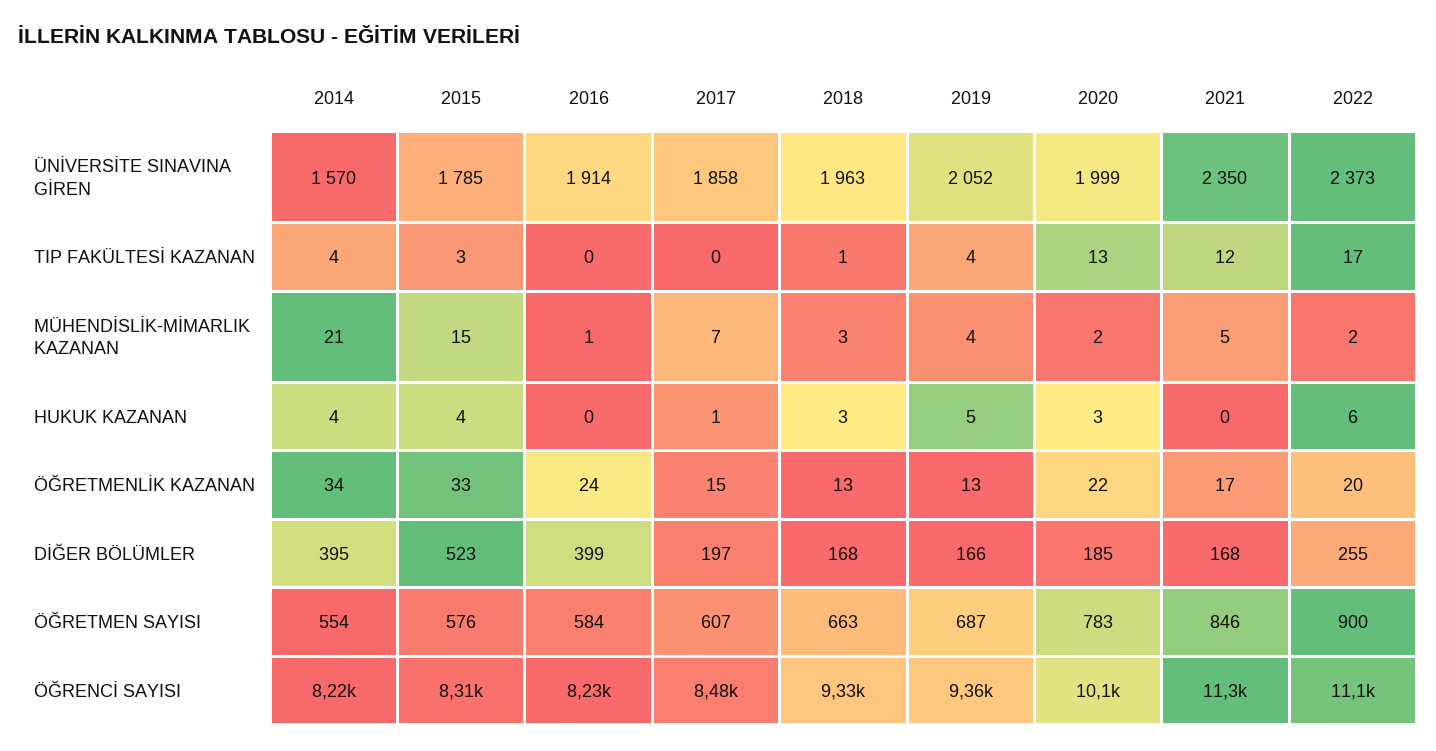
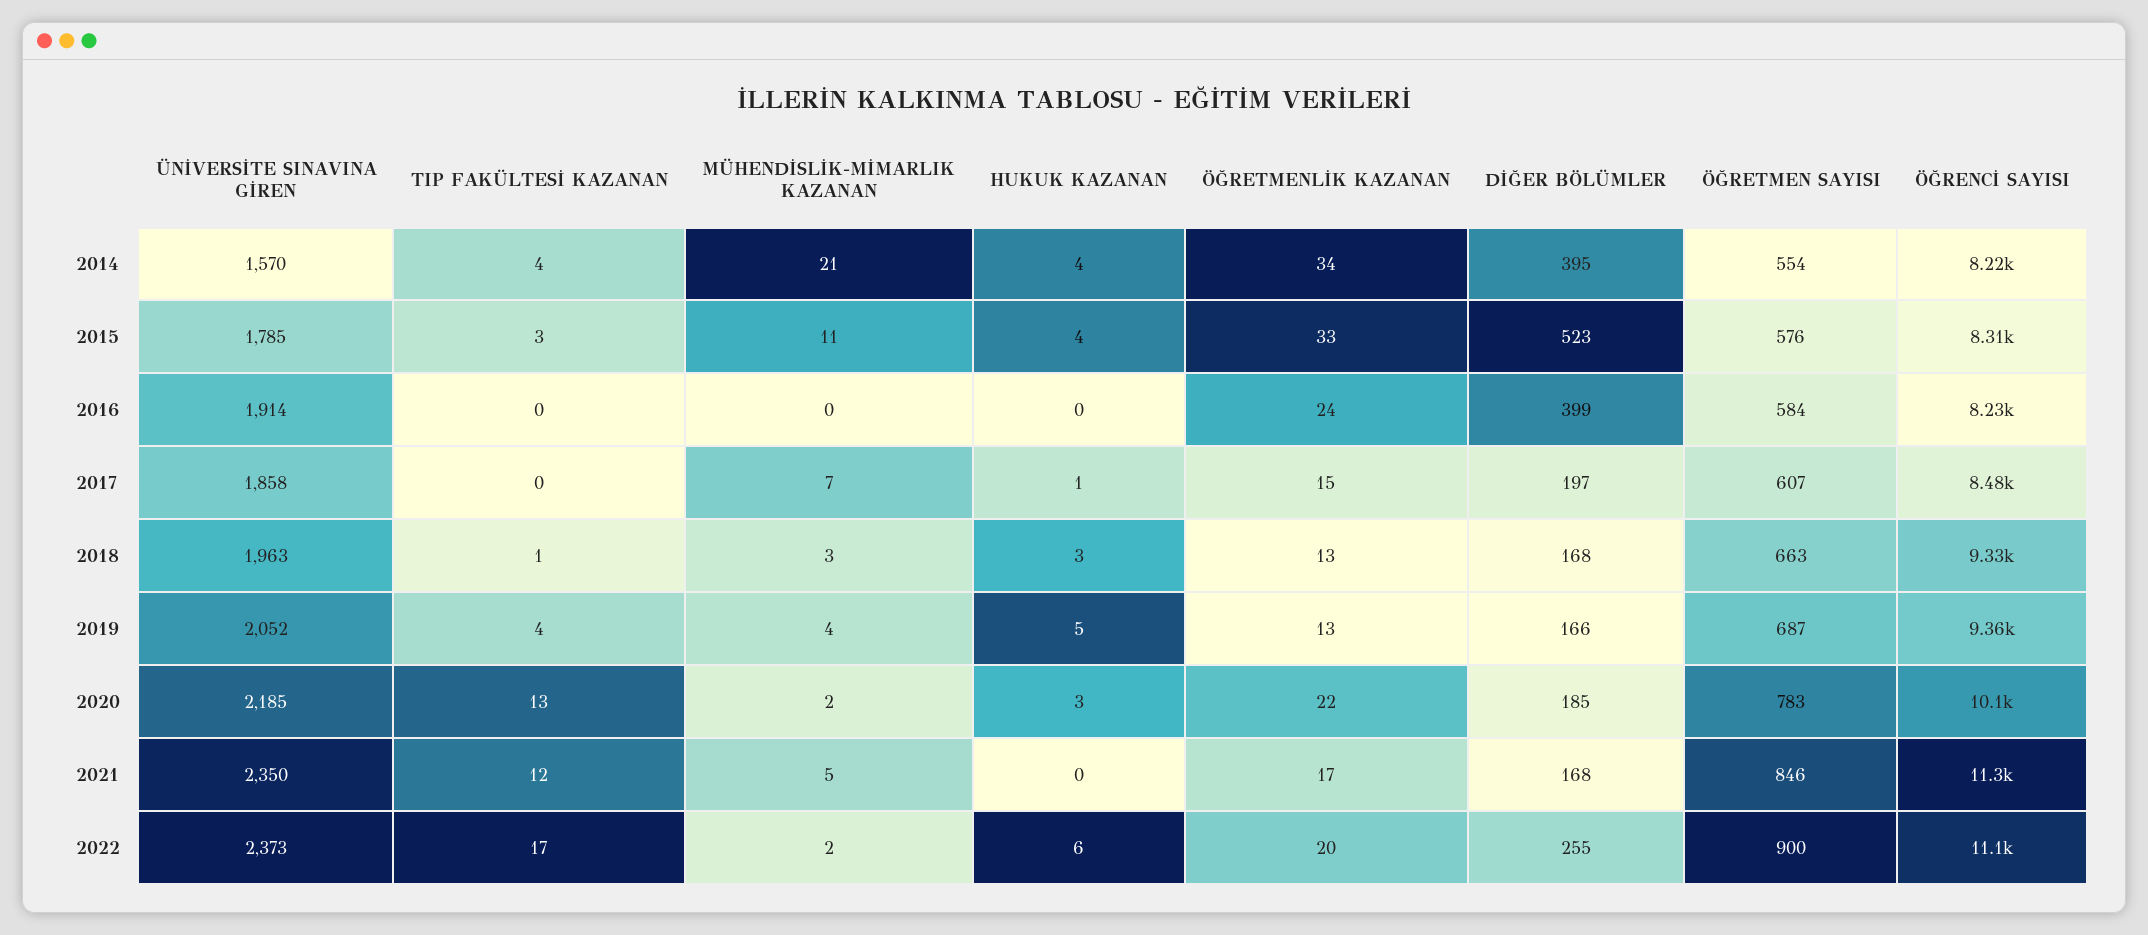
2020, ÜNİVERSİTE SINAVINA GİREN: 1999 -> 2185
2015, MÜHENDİSLİK-MİMARLIK KAZANAN: 15 -> 11
2016, MÜHENDİSLİK-MİMARLIK KAZANAN: 1 -> 0

